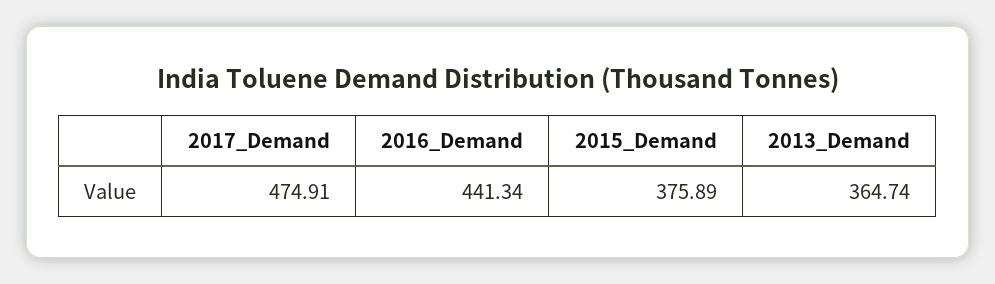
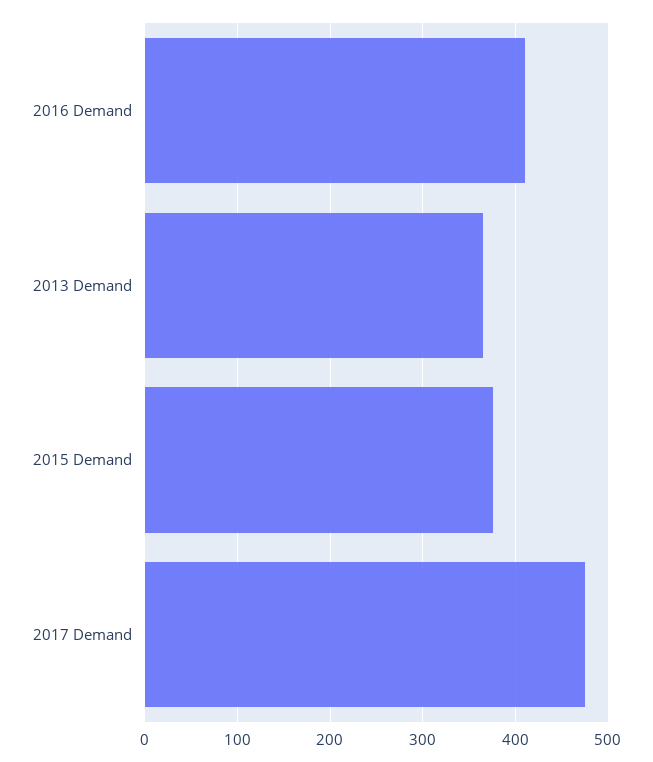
2016_Demand: 441.34 -> 410

